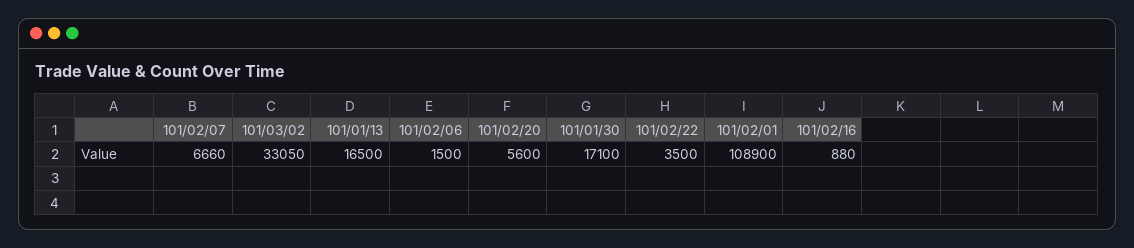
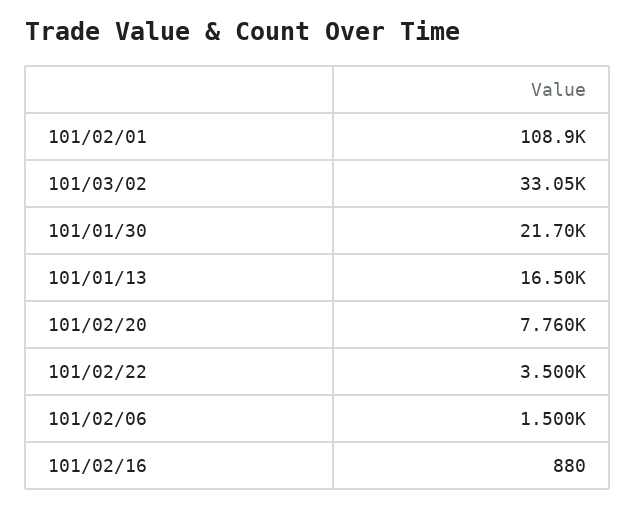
101/02/07: 6660 -> none
101/02/20: 5600 -> 7760
101/01/30: 17100 -> 21700

